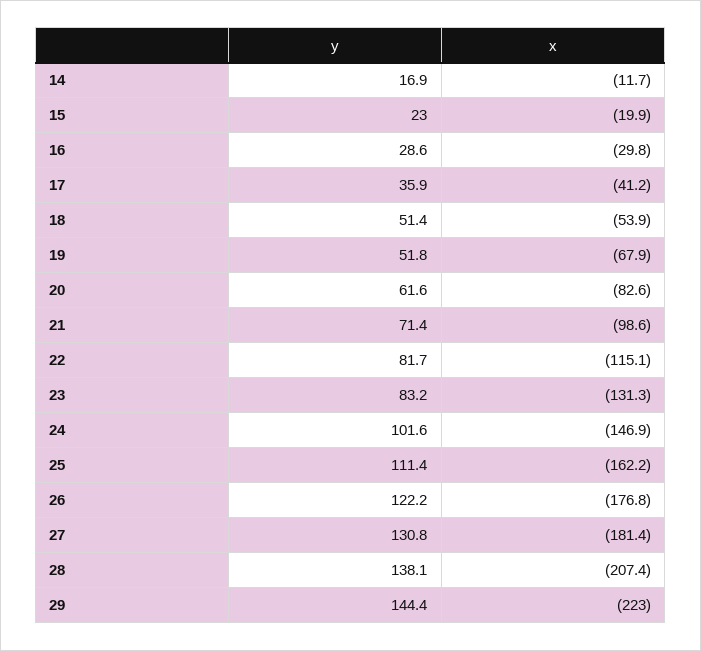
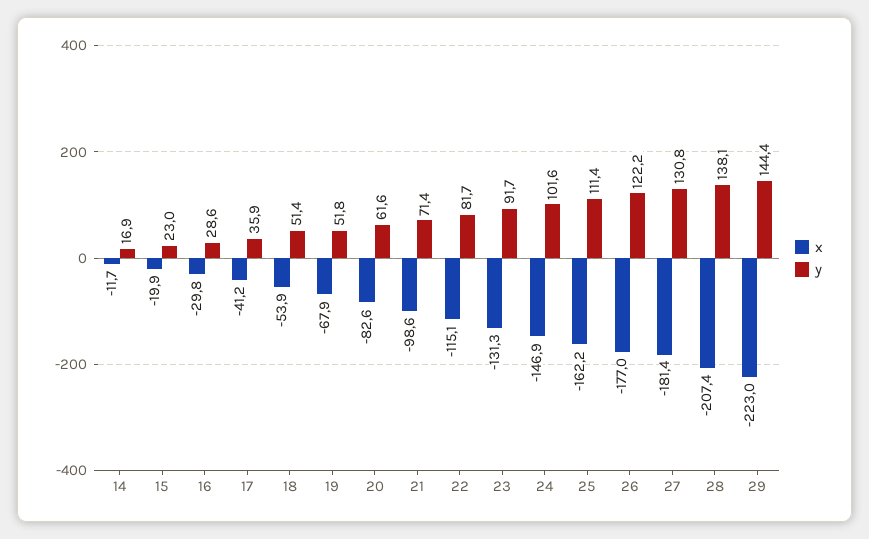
y, 23: 83.2 -> 91.7
x, 26: -176.8 -> -177

